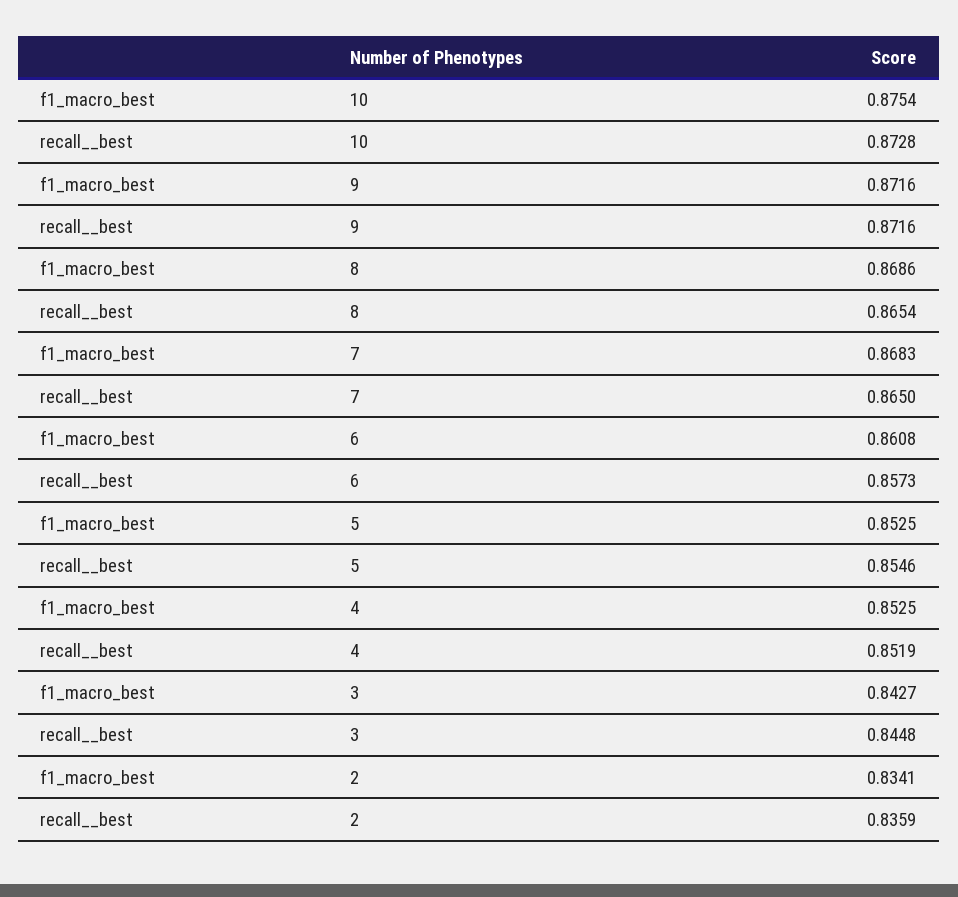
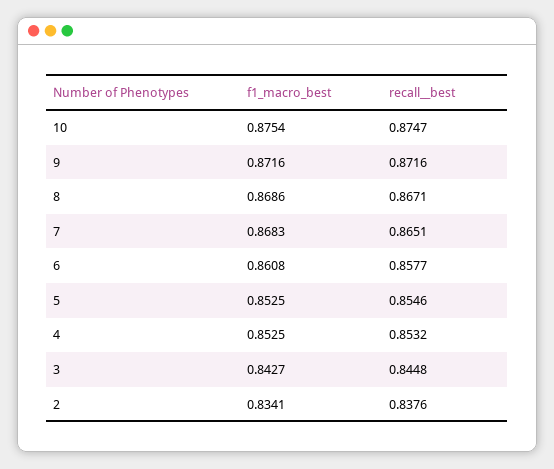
recall__best, 10: 0.8728 -> 0.8747
recall__best, 8: 0.8654 -> 0.8671
recall__best, 7: 0.865 -> 0.8651
recall__best, 6: 0.8573 -> 0.8577
recall__best, 4: 0.8519 -> 0.8532
recall__best, 2: 0.8359 -> 0.8376

